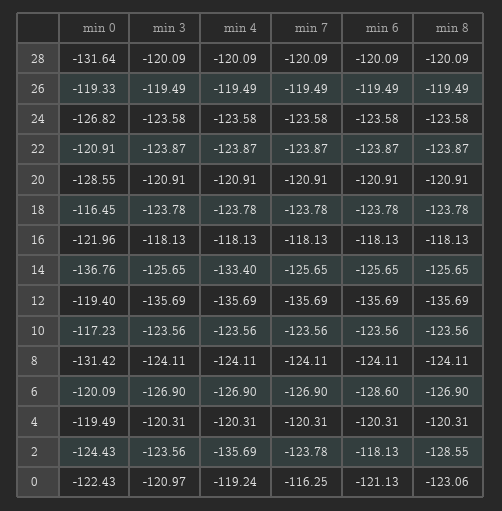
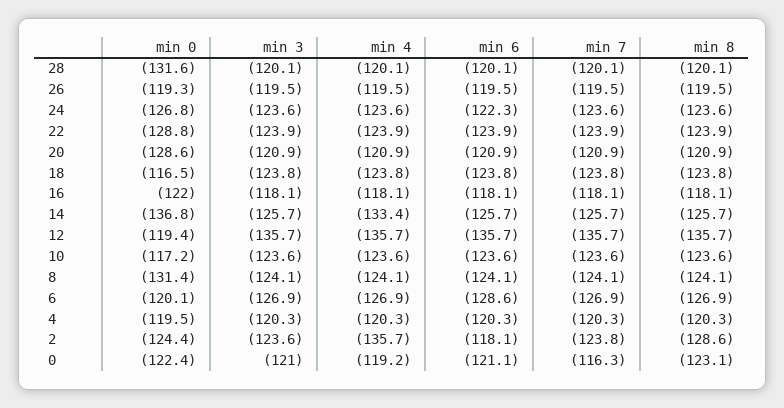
min 6, 24: -123.58 -> -122.3
min 0, 22: -120.91 -> -128.8

